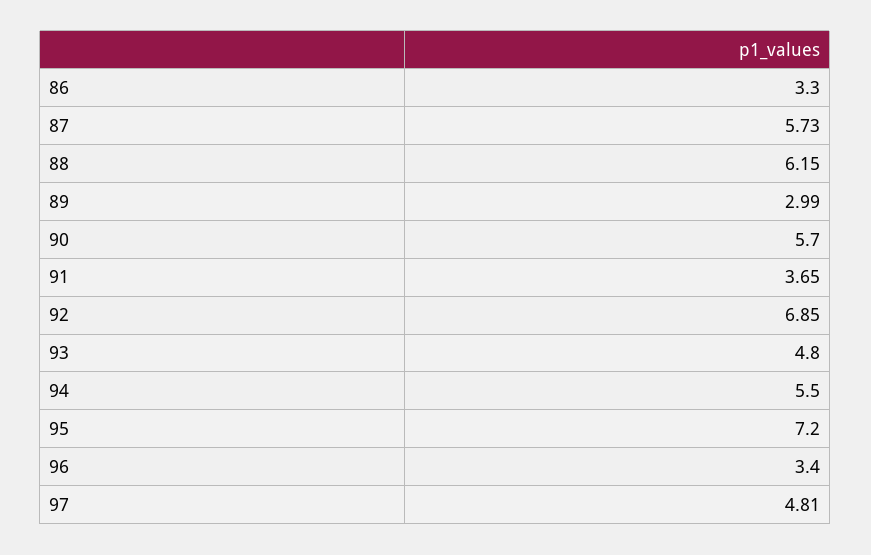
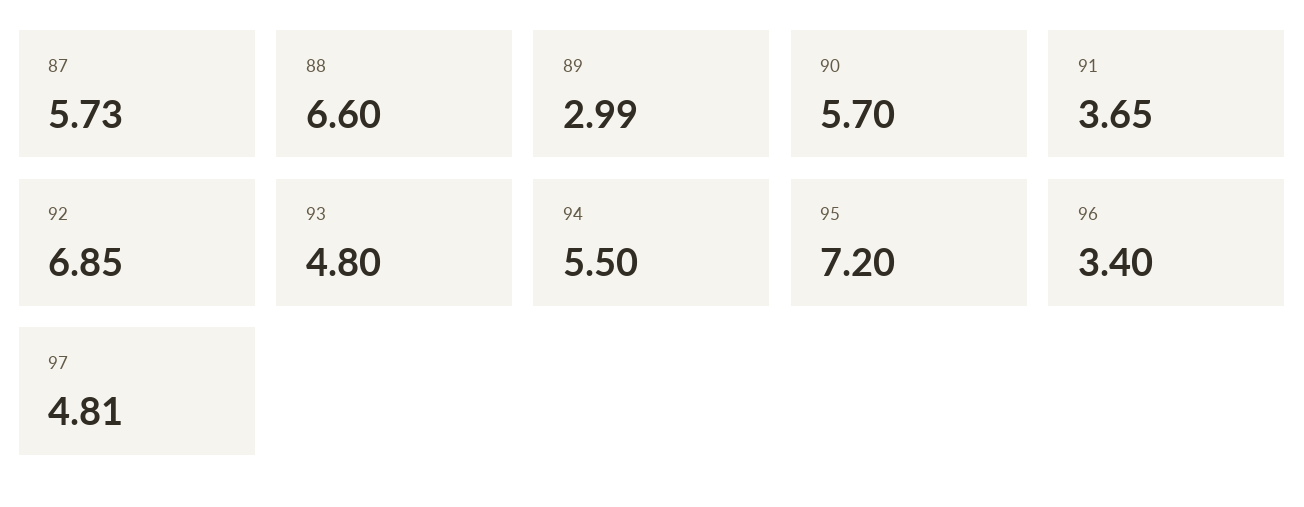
86: 3.3 -> none
88: 6.15 -> 6.6

